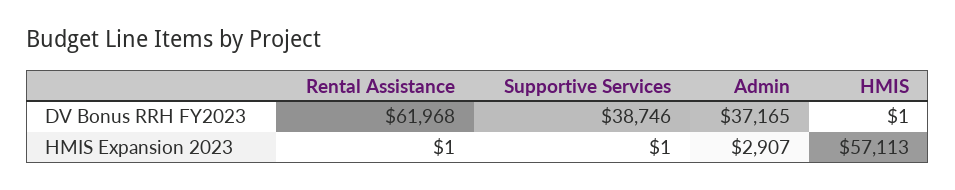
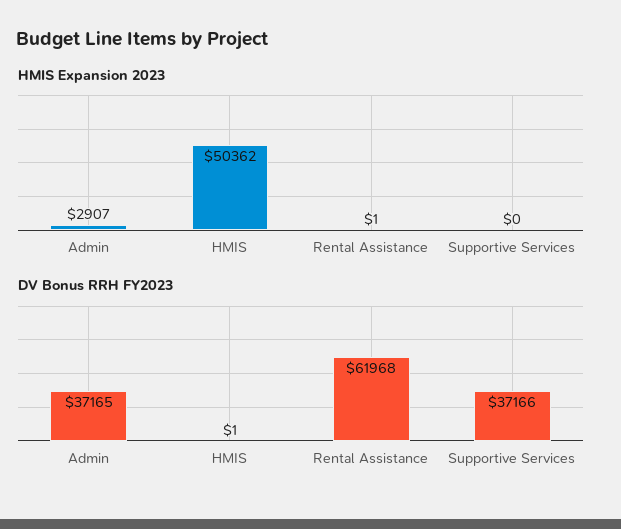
DV Bonus RRH FY2023, Supportive Services: 38746 -> 37166
HMIS Expansion 2023, Supportive Services: 1 -> 0
HMIS Expansion 2023, HMIS: 57113 -> 50362

